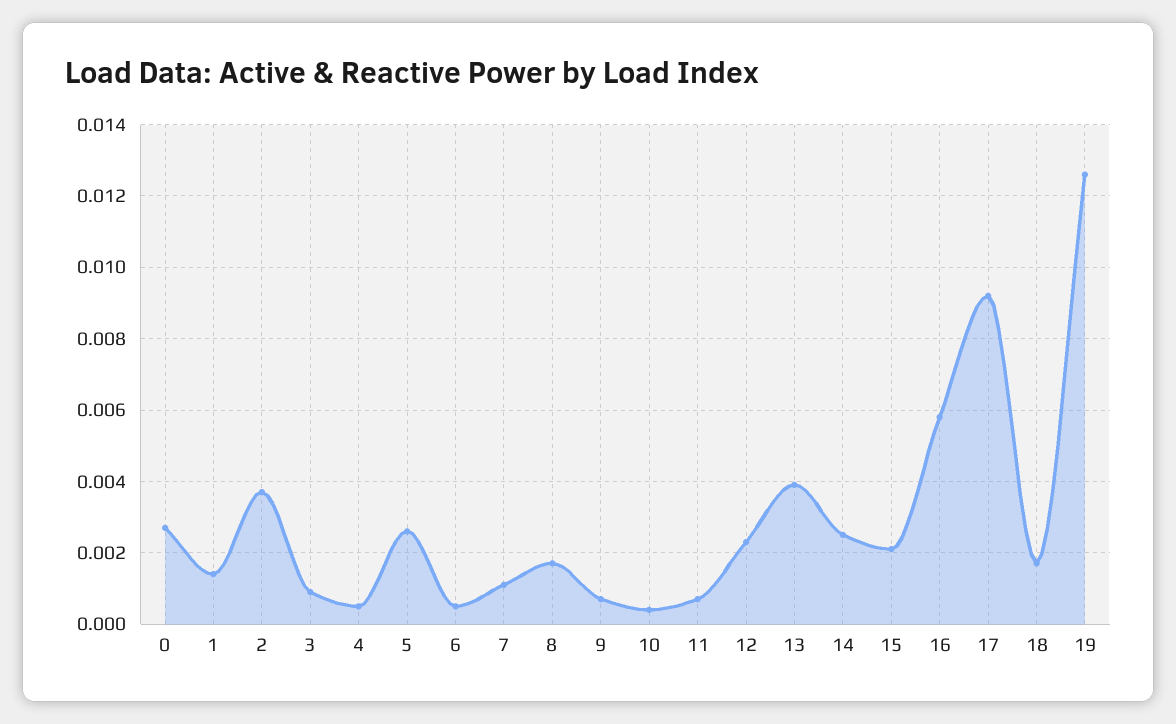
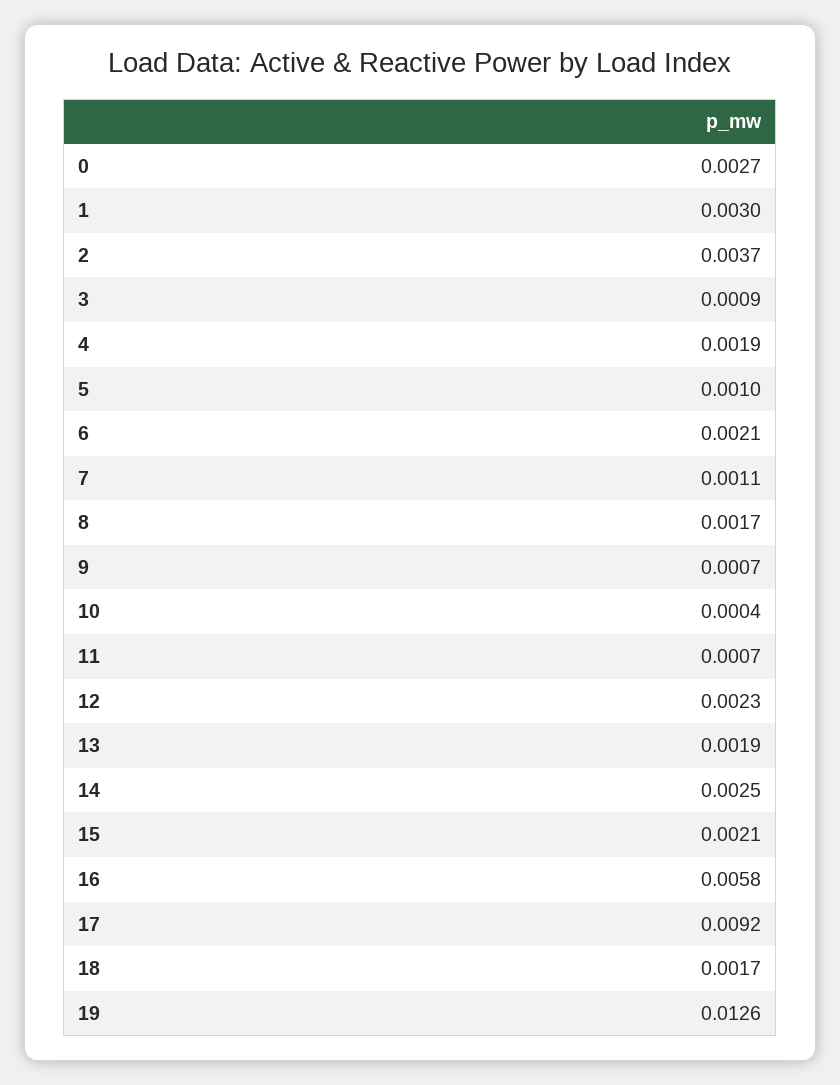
1: 0.0015 -> 0.003
4: 0.0005 -> 0.0019
5: 0.0025 -> 0.001
6: 0.0005 -> 0.0021
13: 0.004 -> 0.0019

